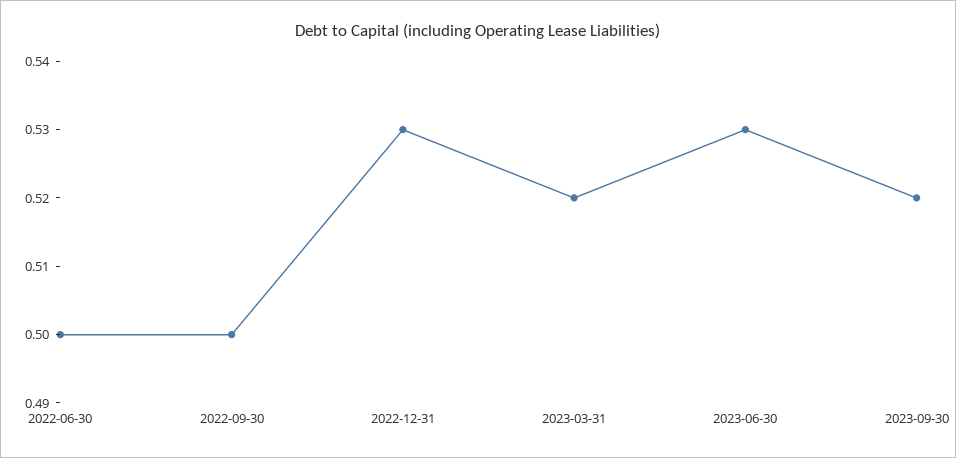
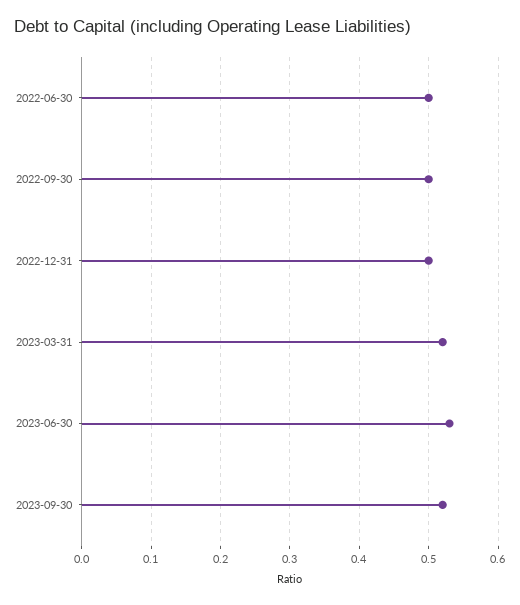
2022-12-31: 0.53 -> 0.5

